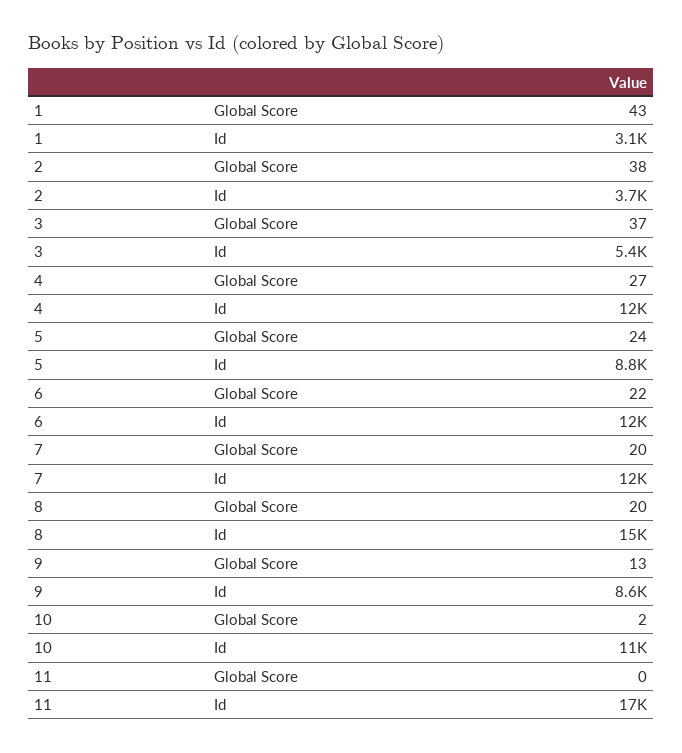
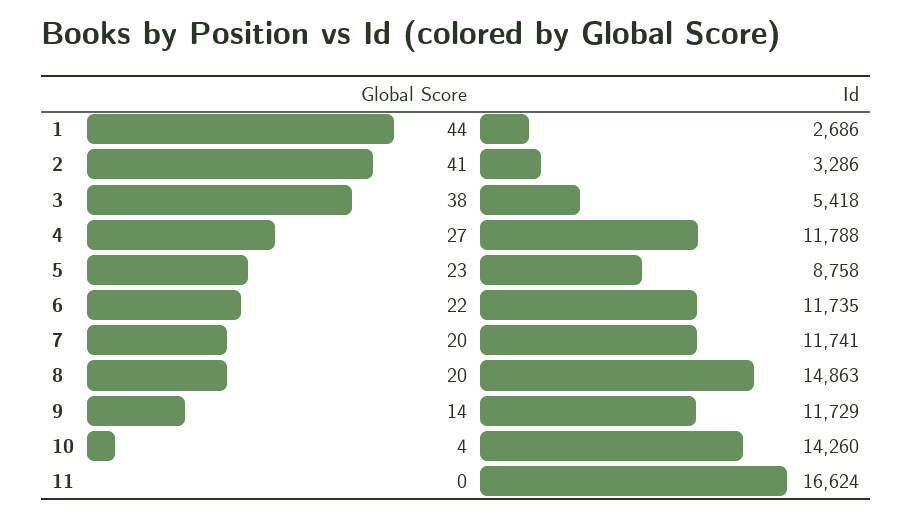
1, Global Score: 43 -> 44
1, Id: 3100 -> 2686
2, Global Score: 38 -> 41
2, Id: 3700 -> 3286
3, Global Score: 37 -> 38
5, Global Score: 24 -> 23
9, Global Score: 13 -> 14
9, Id: 8600 -> 11729
10, Global Score: 2 -> 4
10, Id: 11000 -> 14260

